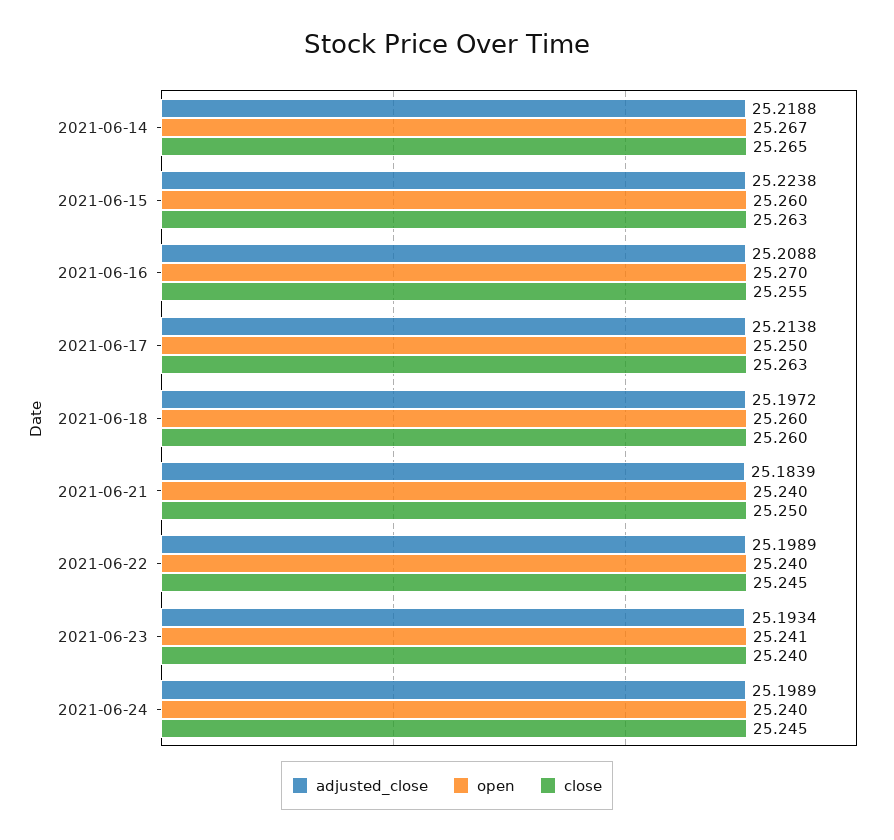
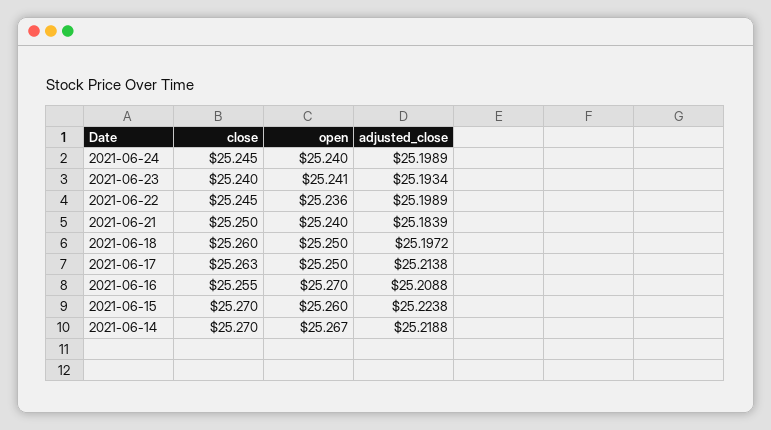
close, 2021-06-14: 25.265 -> 25.27
close, 2021-06-15: 25.263 -> 25.27
open, 2021-06-18: 25.26 -> 25.25
open, 2021-06-22: 25.24 -> 25.236

